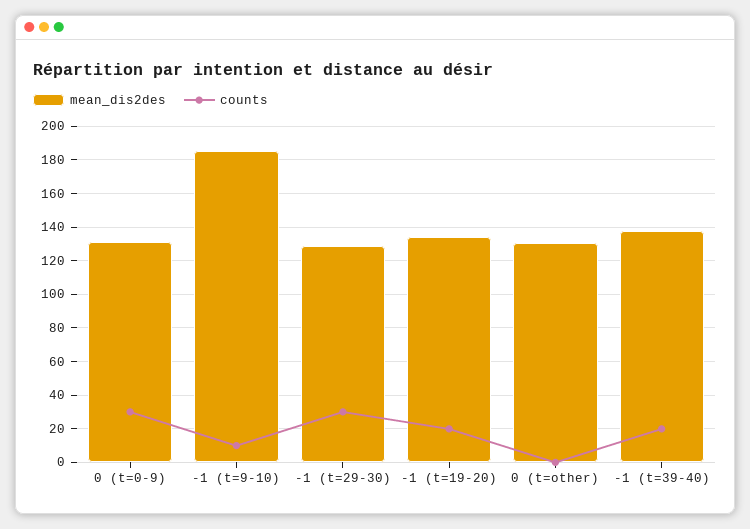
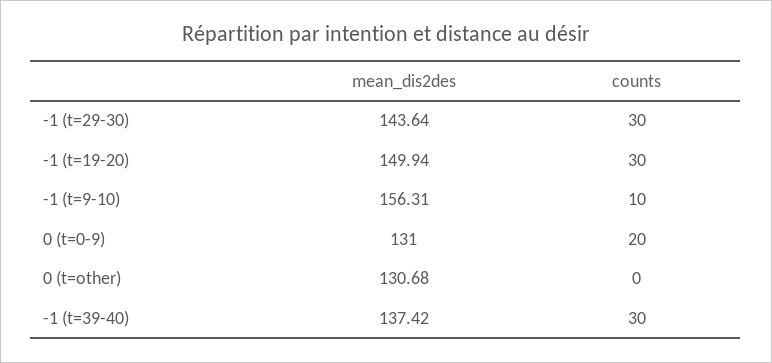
counts, 0 (t=0-9): 30 -> 20
mean_dis2des, -1 (t=9-10): 185 -> 156.31
mean_dis2des, -1 (t=29-30): 130 -> 143.64
mean_dis2des, -1 (t=19-20): 135 -> 149.94
counts, -1 (t=19-20): 20 -> 30
counts, -1 (t=39-40): 20 -> 30

